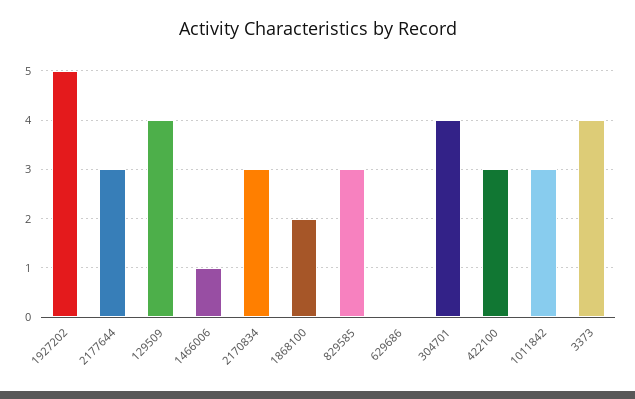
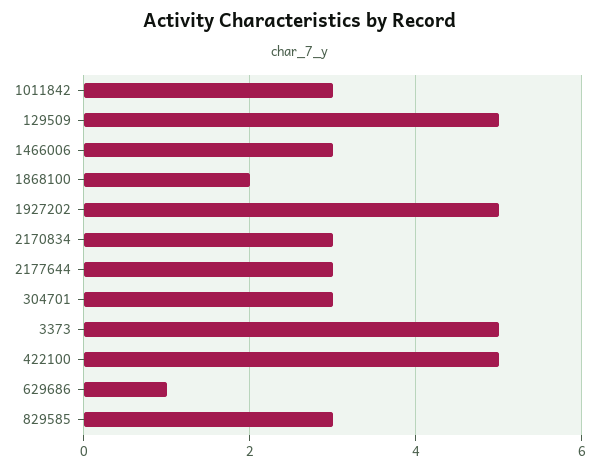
129509: 4 -> 5
1466006: 1 -> 3
629686: 0 -> 1
304701: 4 -> 3
422100: 3 -> 5
3373: 4 -> 5

